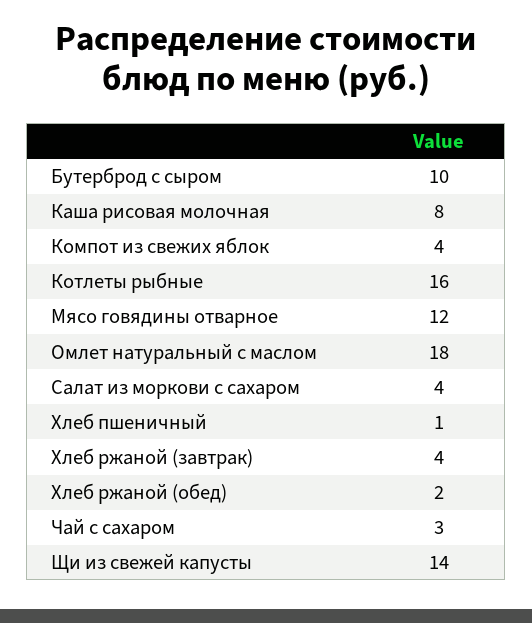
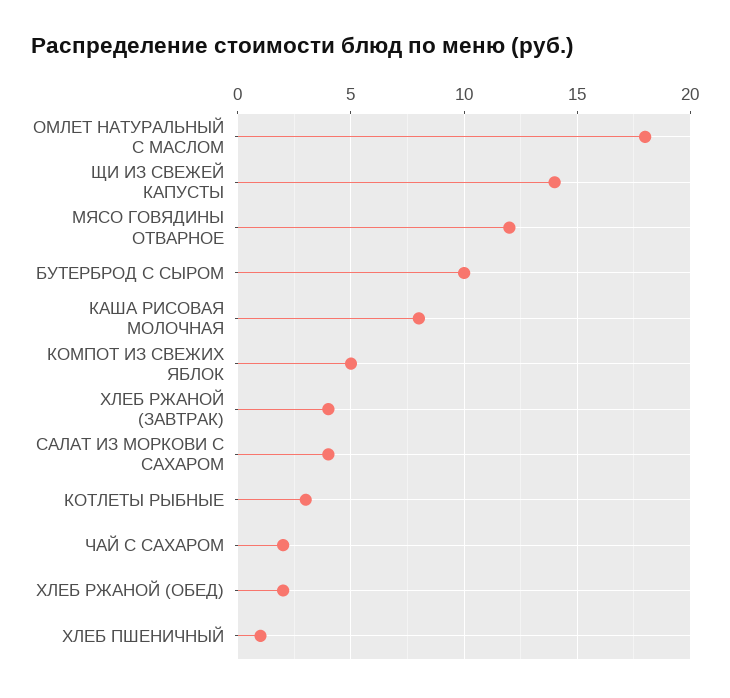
Компот из свежих яблок: 4 -> 5
Котлеты рыбные: 16 -> 3
Чай с сахаром: 3 -> 2

